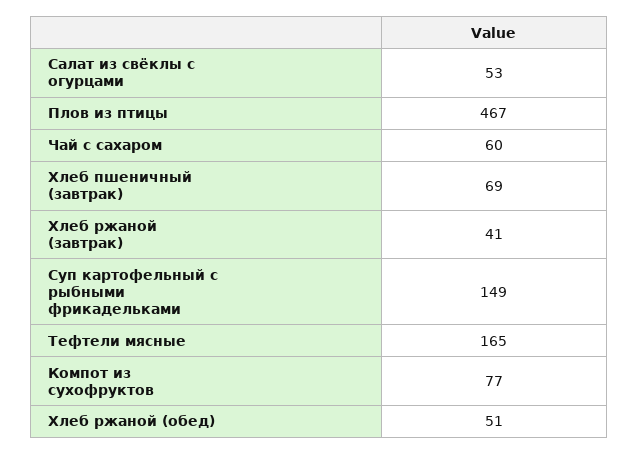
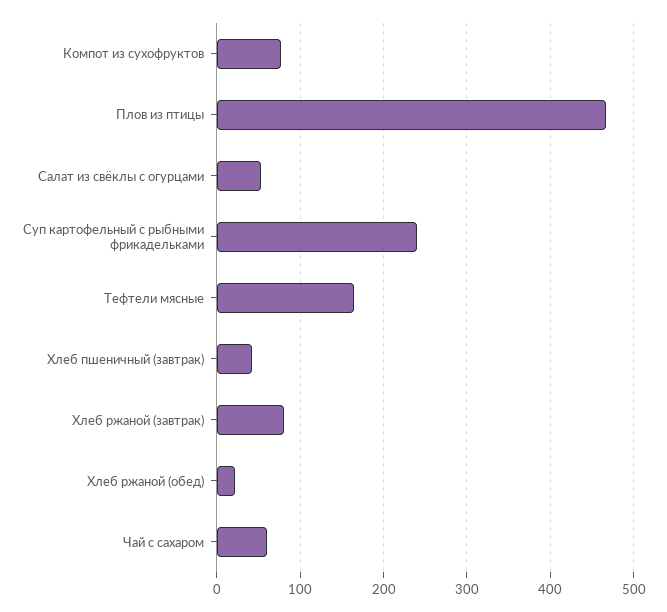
Хлеб пшеничный (завтрак): 69 -> 40
Хлеб ржаной (завтрак): 41 -> 80
Суп картофельный с рыбными фрикадельками: 149 -> 240
Хлеб ржаной (обед): 51 -> 20

